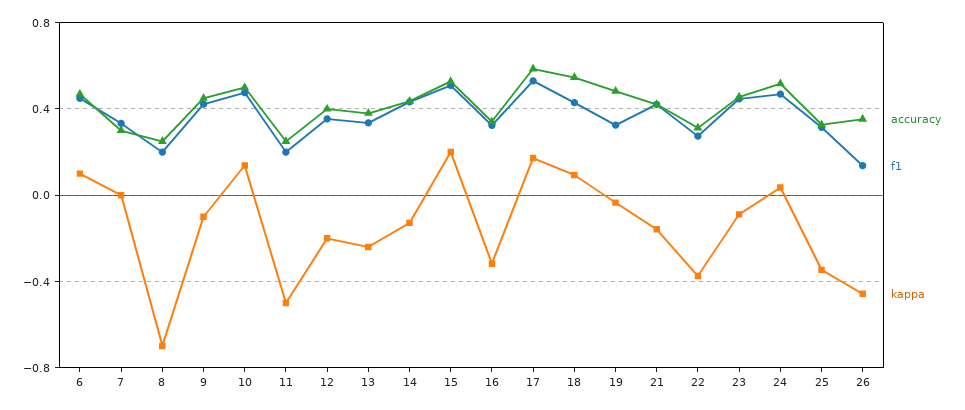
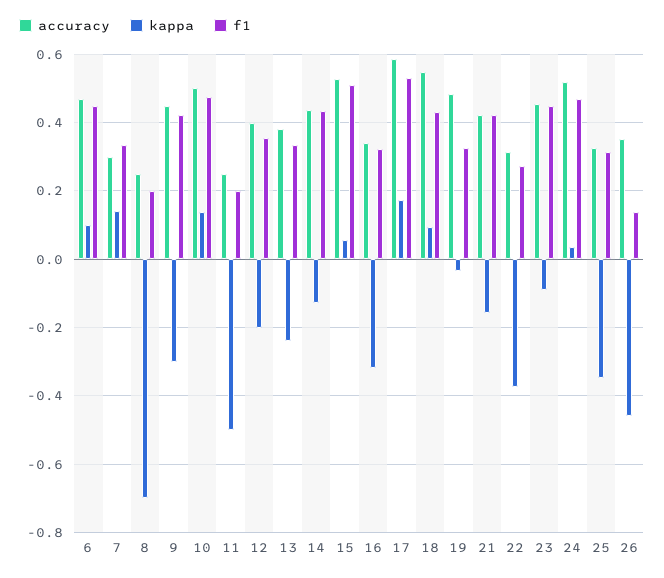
kappa, 7: 0 -> 0.14
kappa, 9: -0.1 -> -0.3
kappa, 15: 0.2 -> 0.06

